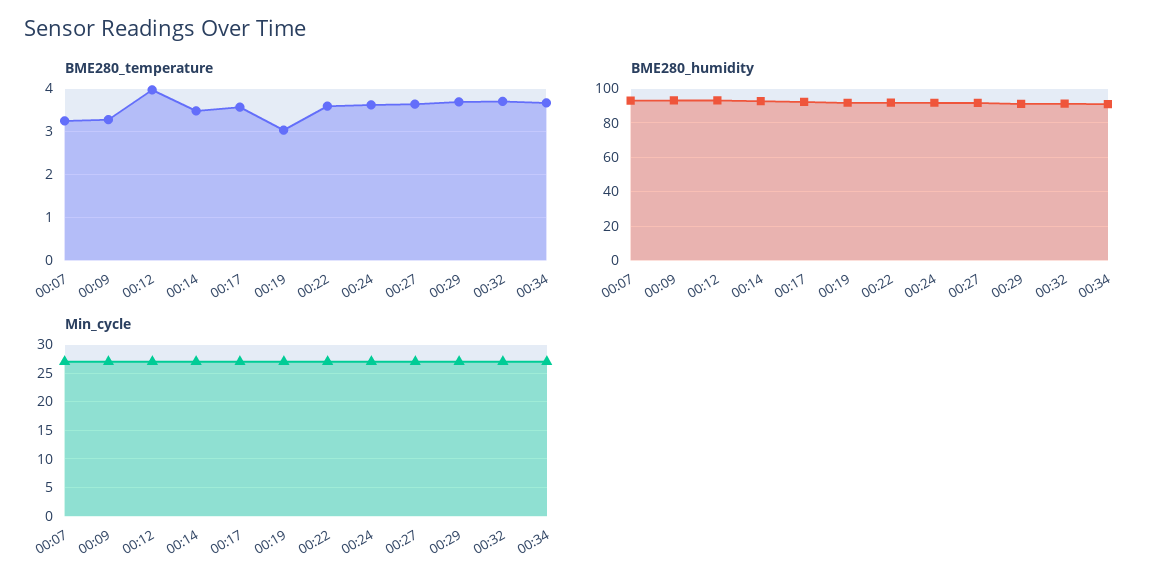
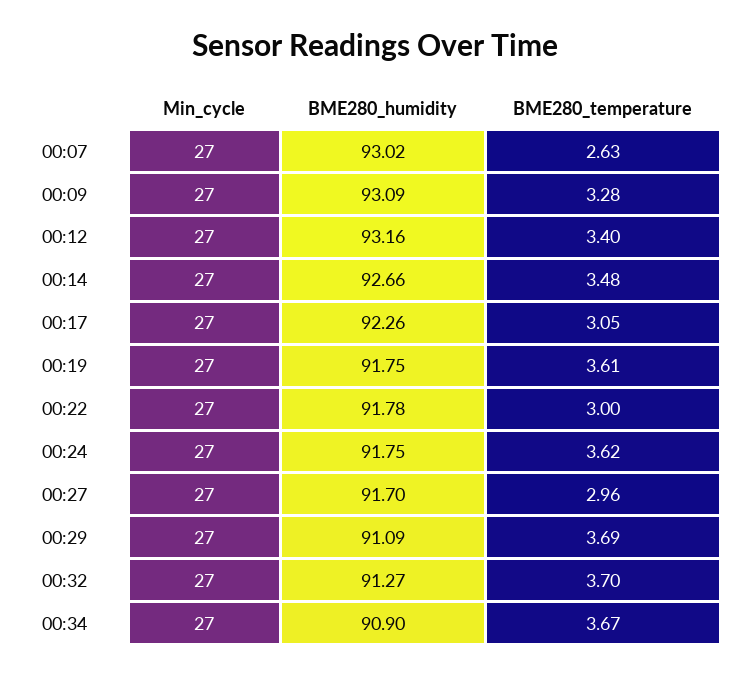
BME280_temperature, 00:07: 3.2 -> 2.63
BME280_temperature, 00:12: 4 -> 3.4
BME280_temperature, 00:17: 3.6 -> 3.05
BME280_temperature, 00:19: 3 -> 3.61
BME280_temperature, 00:22: 3.6 -> 3
BME280_temperature, 00:27: 3.6 -> 2.96

